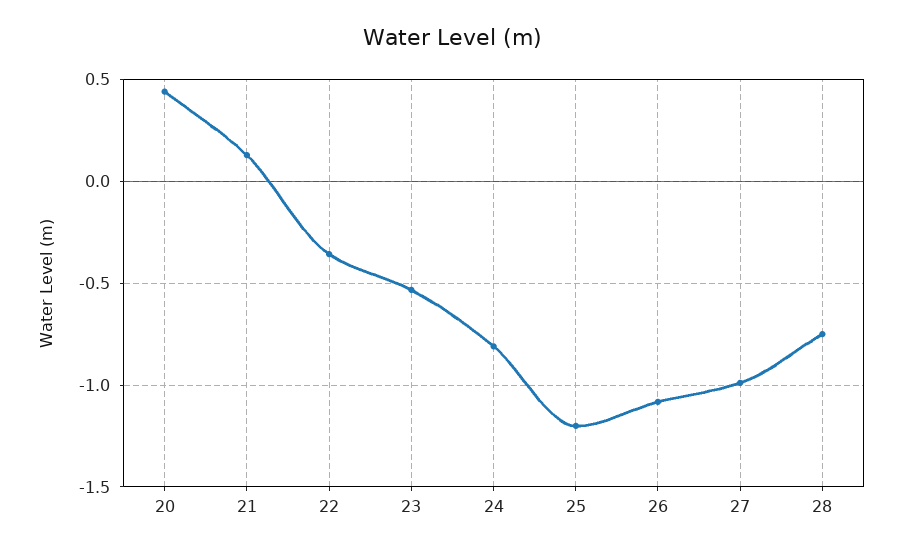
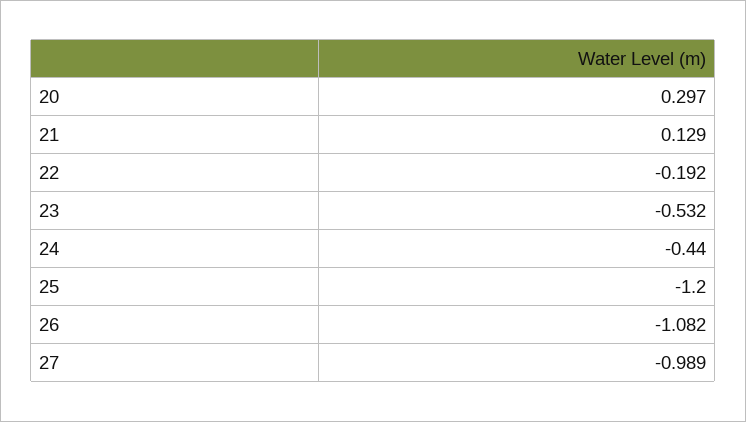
20: 0.45 -> 0.297
22: -0.35 -> -0.192
24: -0.8 -> -0.44
28: -0.75 -> none

